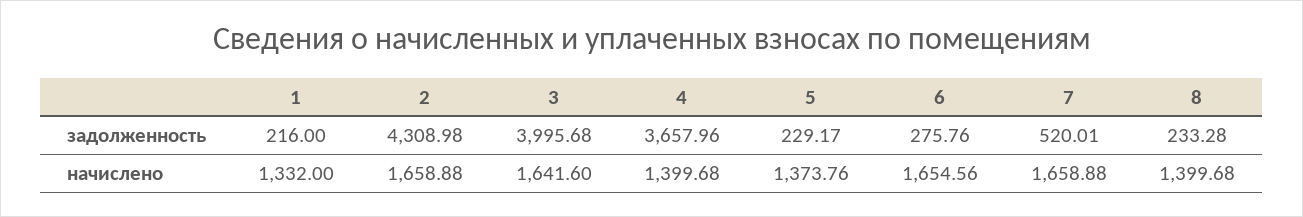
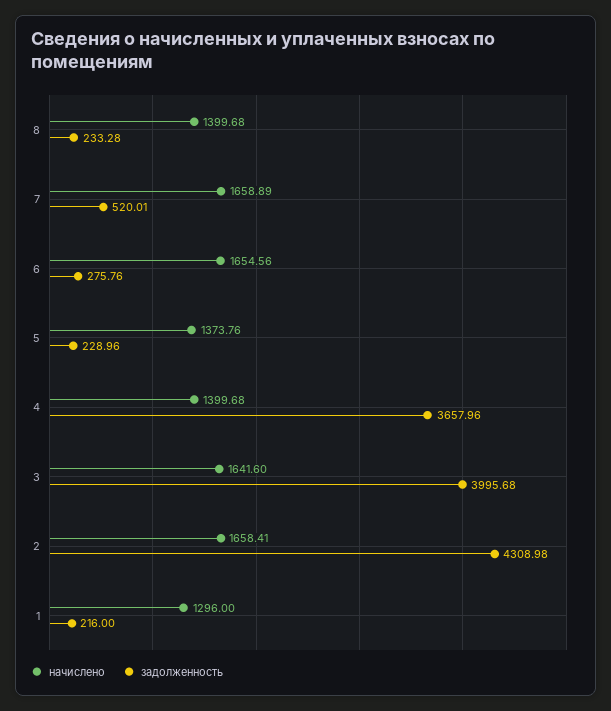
задолженность, 5: 229.17 -> 228.96
начислено, 1: 1332 -> 1296
начислено, 2: 1658.88 -> 1658.41
начислено, 7: 1658.88 -> 1658.89

